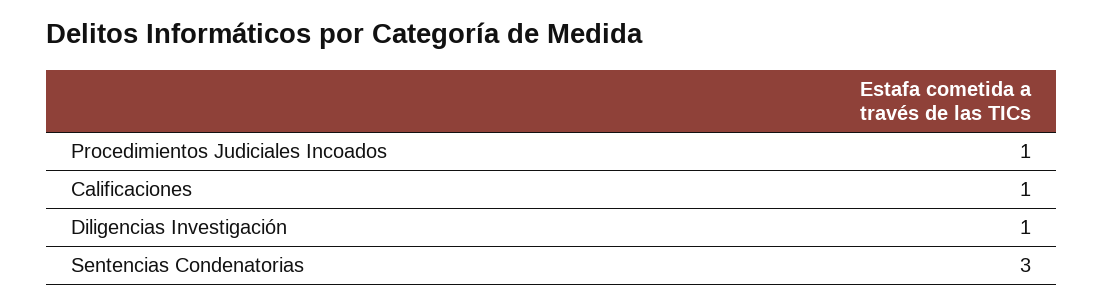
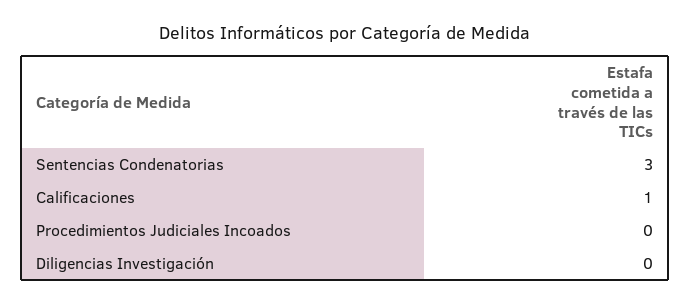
Procedimientos Judiciales Incoados: 1 -> 0
Diligencias Investigación: 1 -> 0

